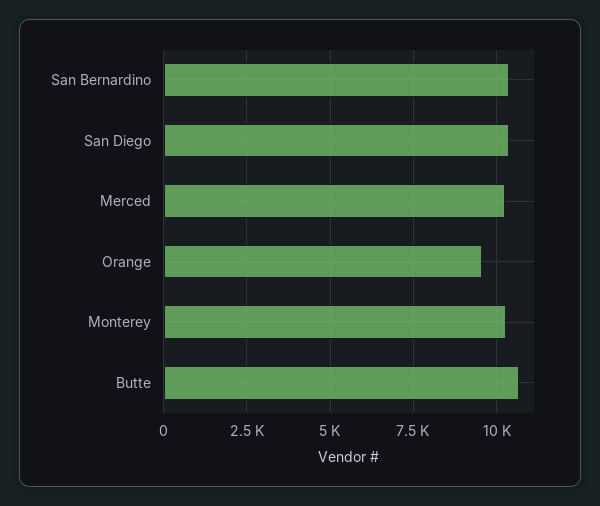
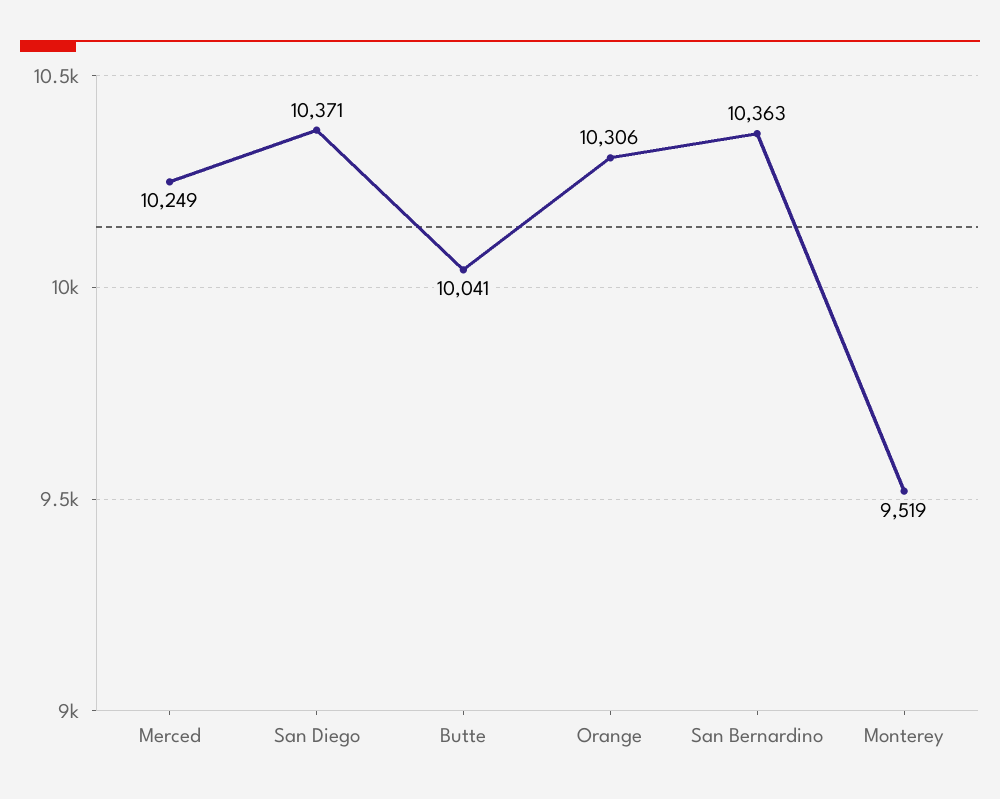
Orange: 9500 -> 10306
Monterey: 10250 -> 9519
Butte: 10750 -> 10041

